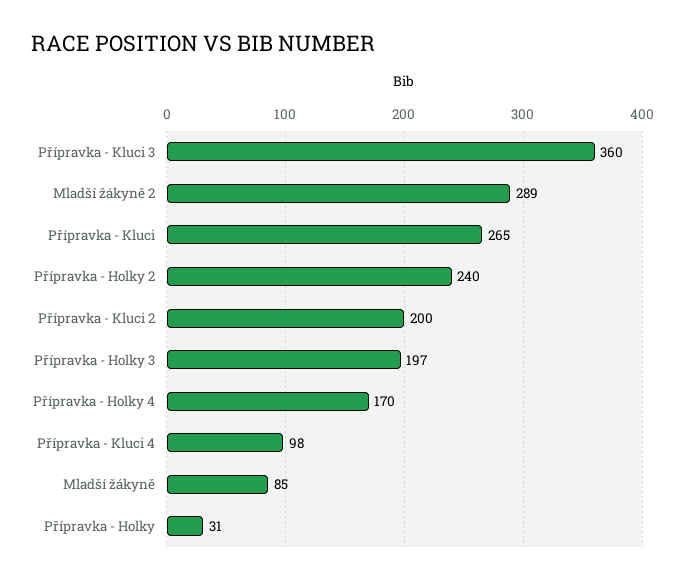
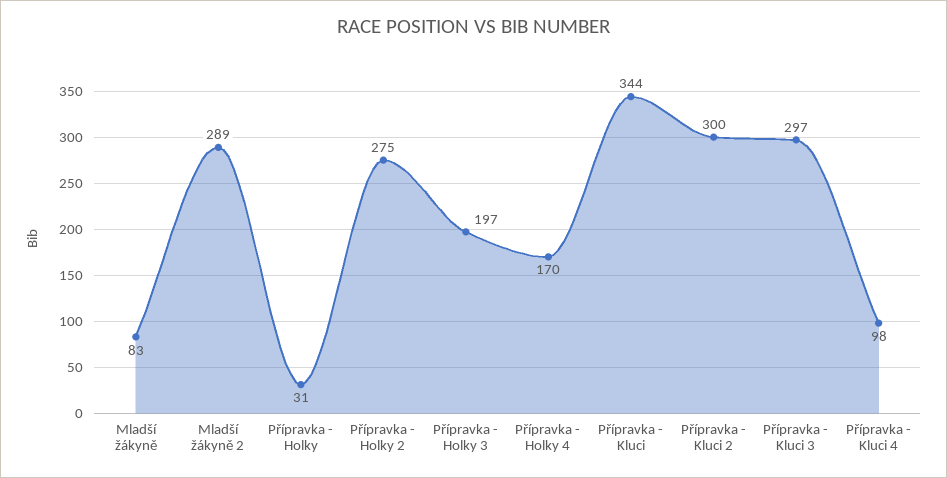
Přípravka - Kluci 3: 360 -> 297
Přípravka - Kluci: 265 -> 344
Přípravka - Holky 2: 240 -> 275
Přípravka - Kluci 2: 200 -> 300
Mladší žákyně: 85 -> 83

